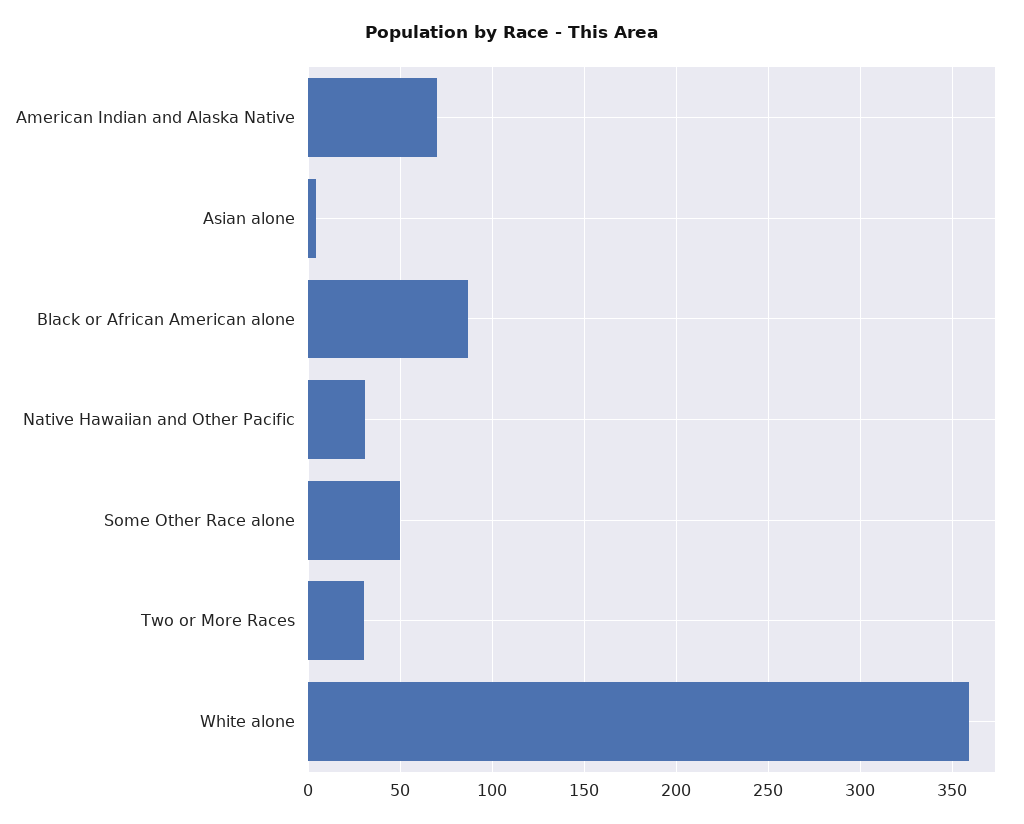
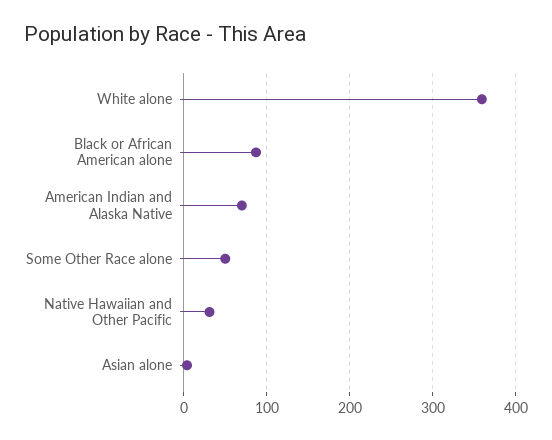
Two or More Races: 30 -> none

